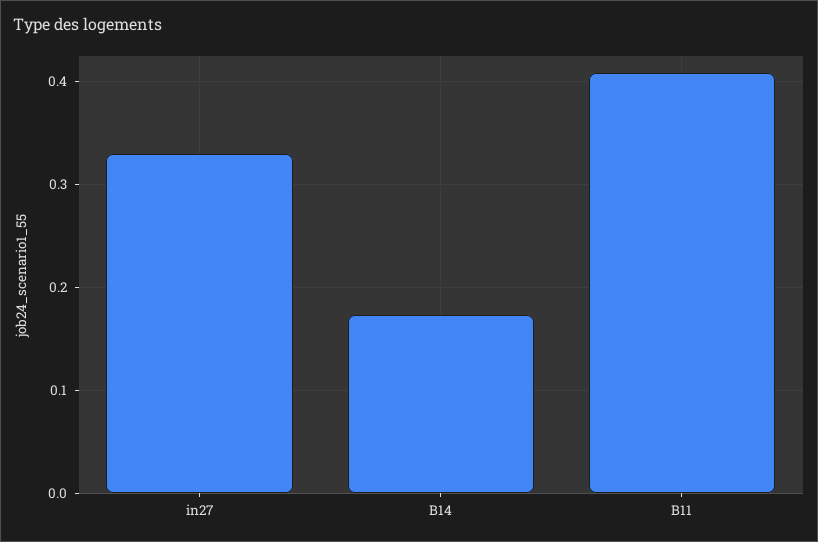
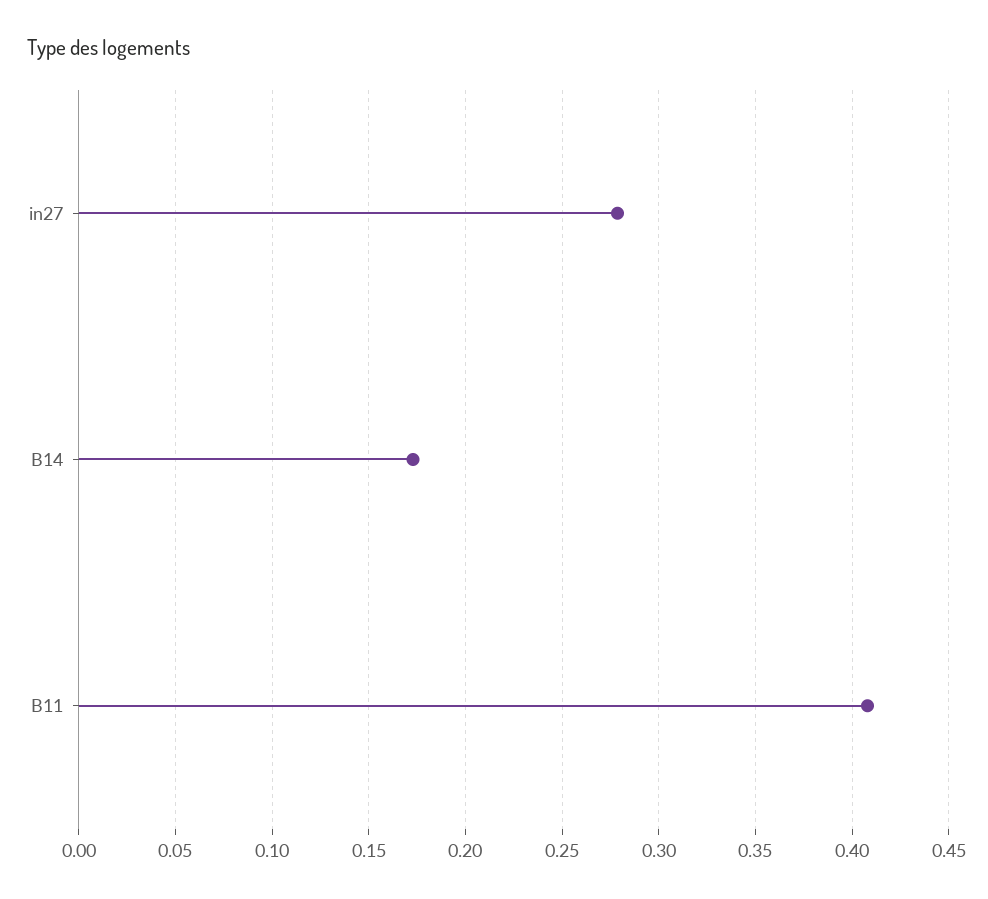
in27: 0.33 -> 0.28

